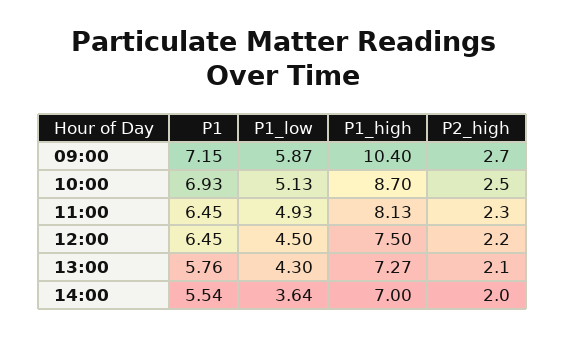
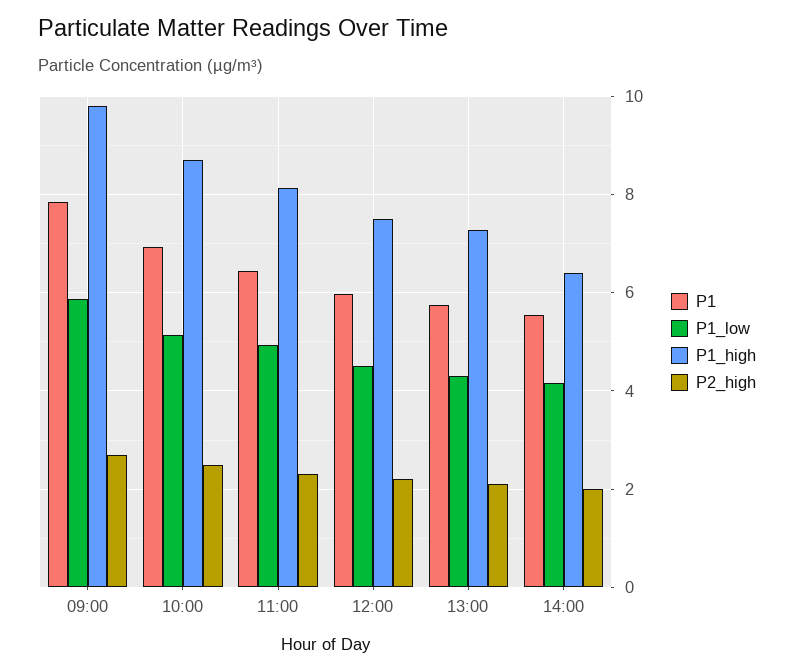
P1, 09:00: 7.15 -> 7.8
P1_high, 09:00: 10.4 -> 9.8
P1, 12:00: 6.45 -> 6
P1_low, 14:00: 3.64 -> 4.2
P1_high, 14:00: 7 -> 6.4

